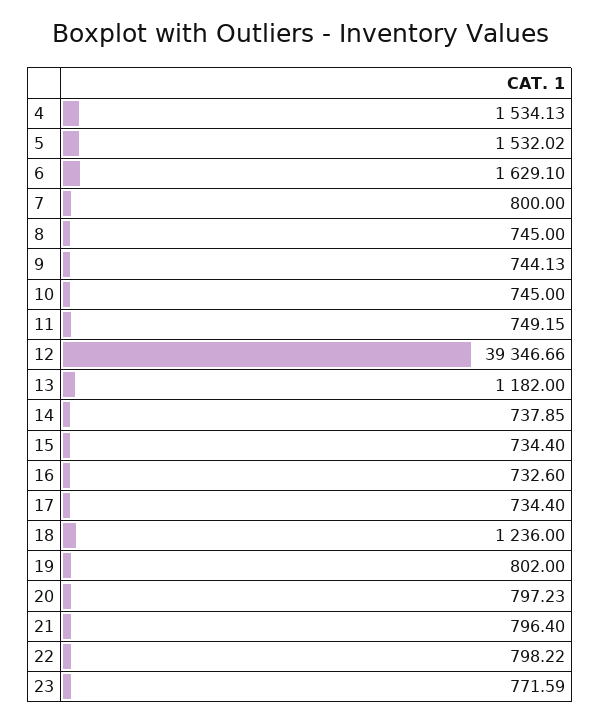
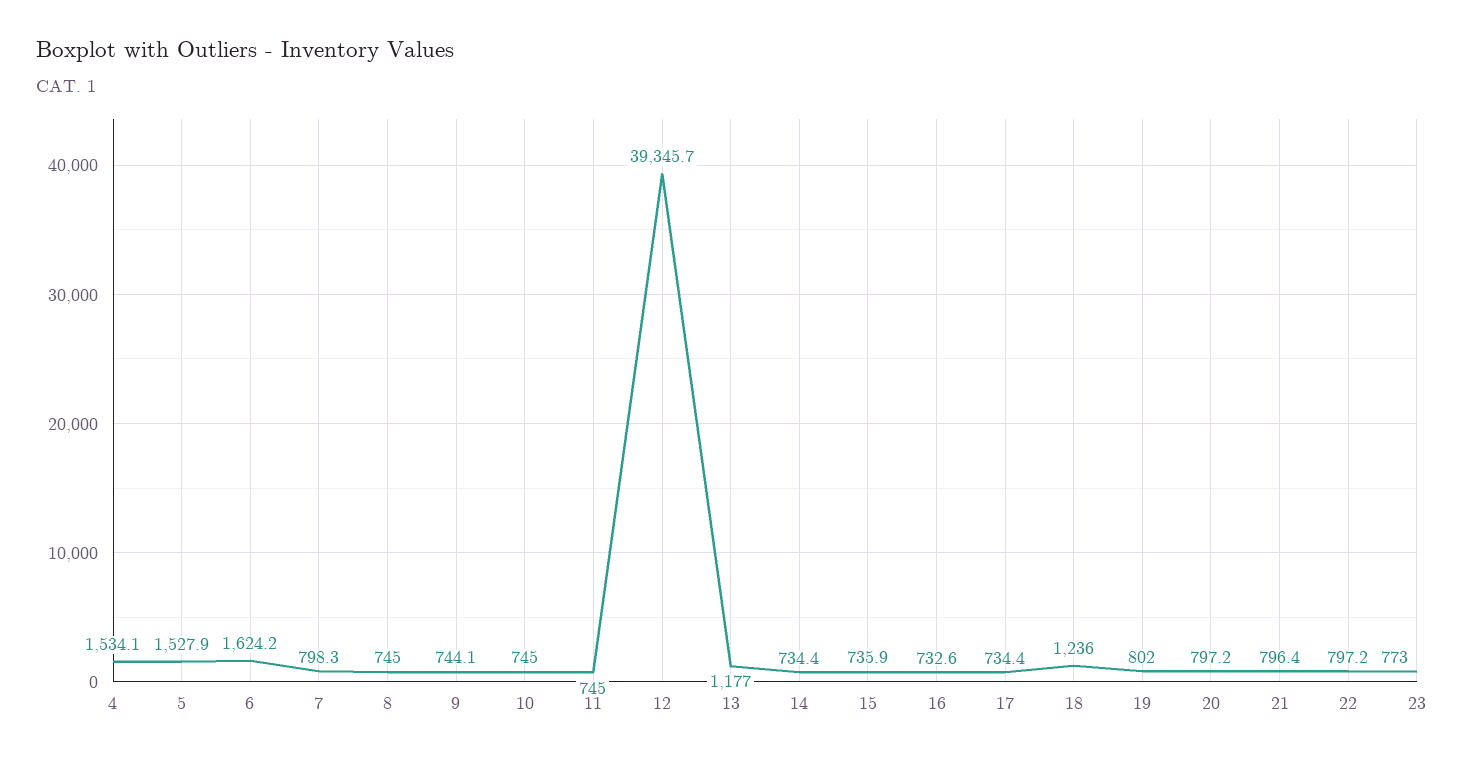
5: 1532.02 -> 1527.9
6: 1629.1 -> 1624.2
7: 800 -> 798.3
11: 749.15 -> 745
12: 39346.66 -> 39345.7
13: 1182 -> 1177
14: 737.85 -> 734.4
15: 734.4 -> 735.9
22: 798.22 -> 797.2
23: 771.59 -> 773

